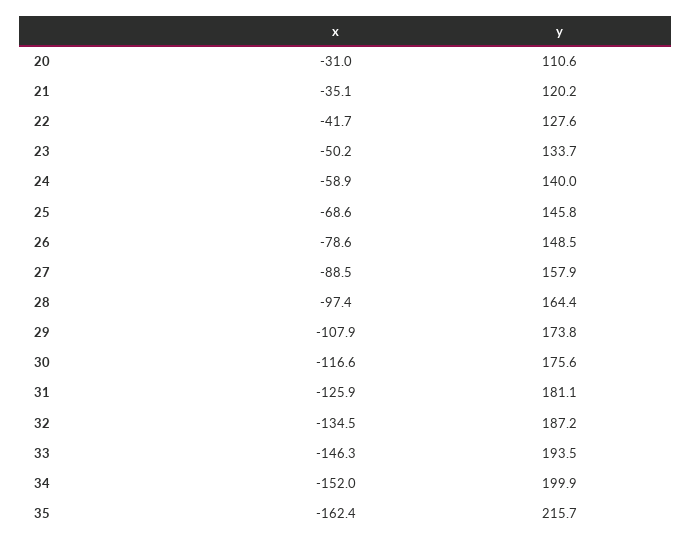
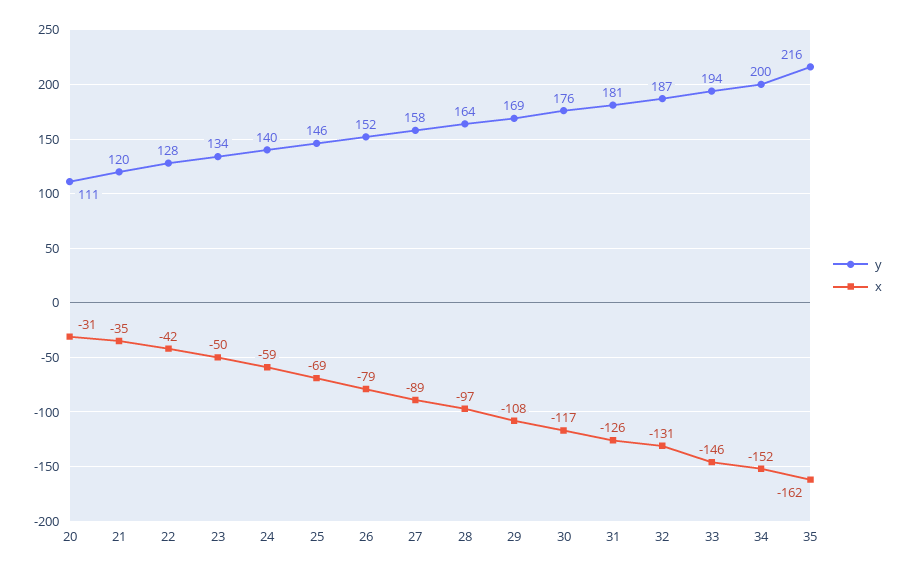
y, 26: 148.5 -> 152
y, 29: 173.8 -> 169
x, 32: -134.5 -> -131

